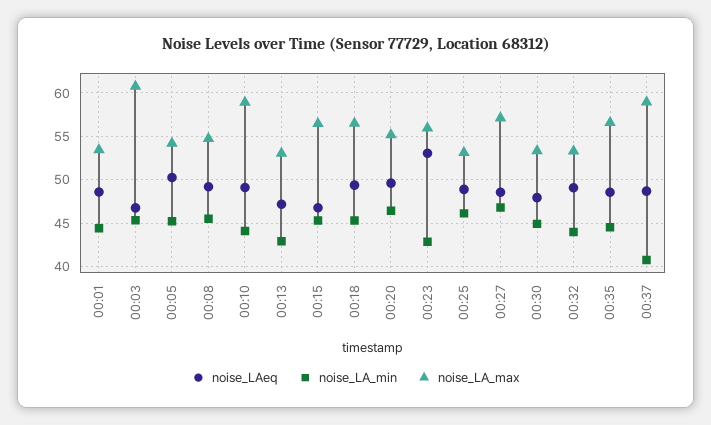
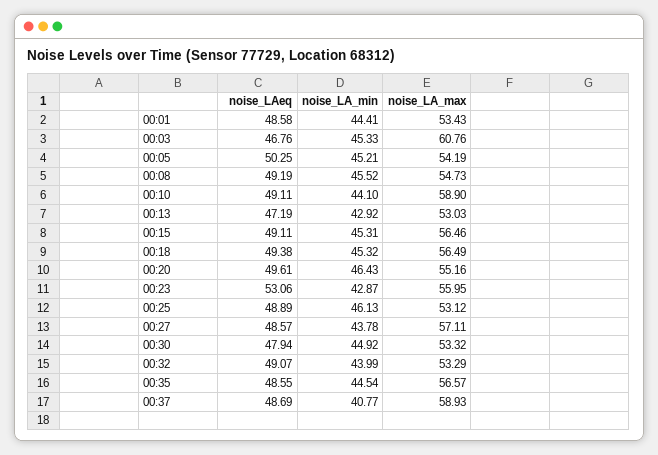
noise_LAeq, 00:15: 47 -> 49.11
noise_LA_min, 00:27: 47 -> 43.78

